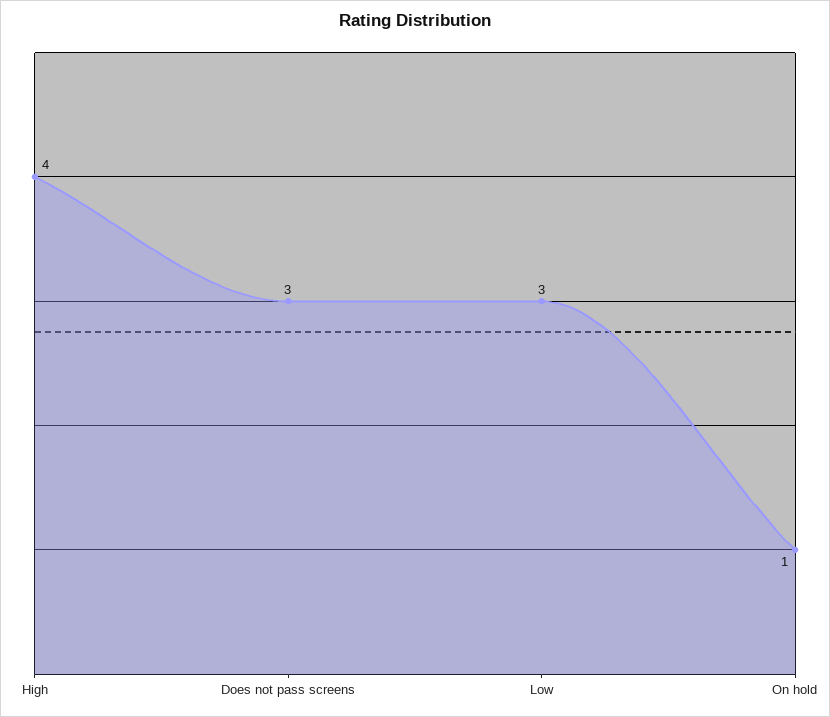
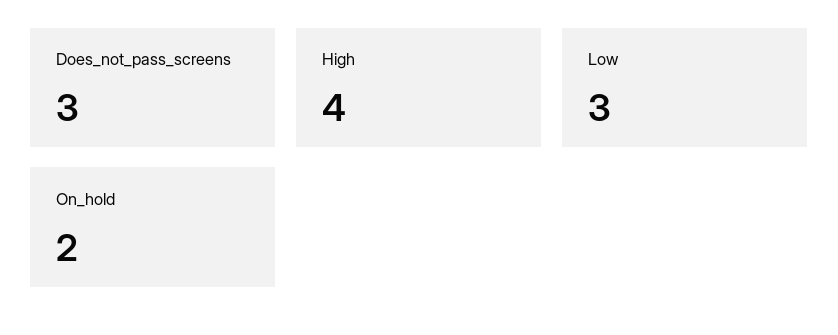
On hold: 1 -> 2

